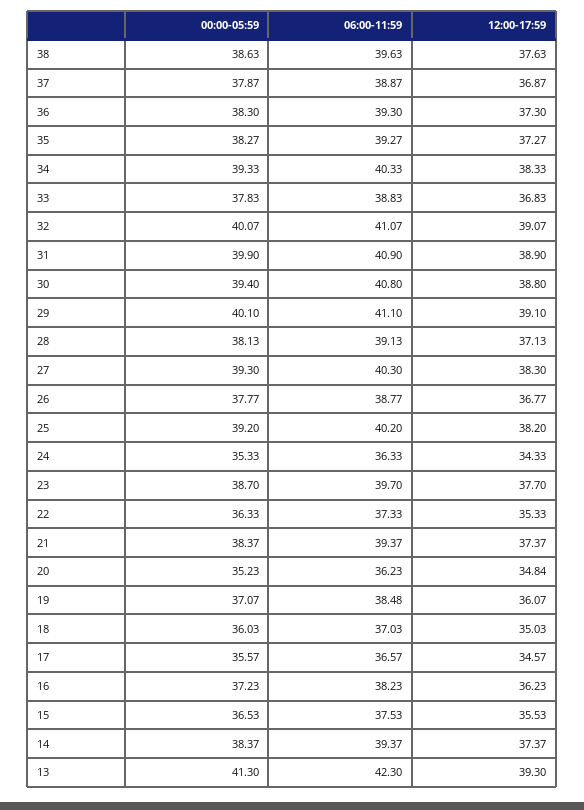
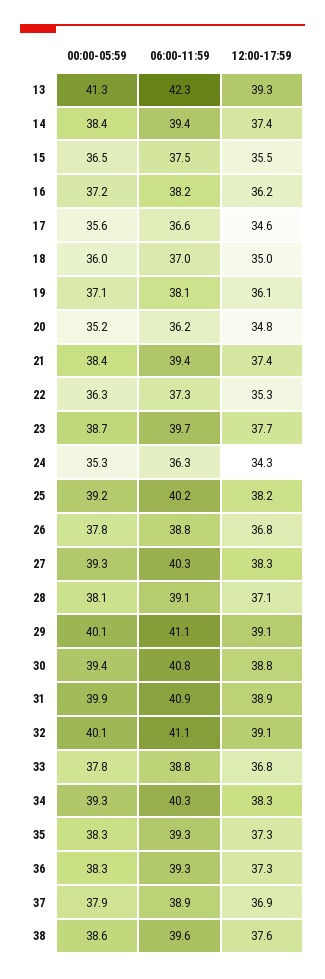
06:00-11:59, 19: 38.48 -> 38.1

